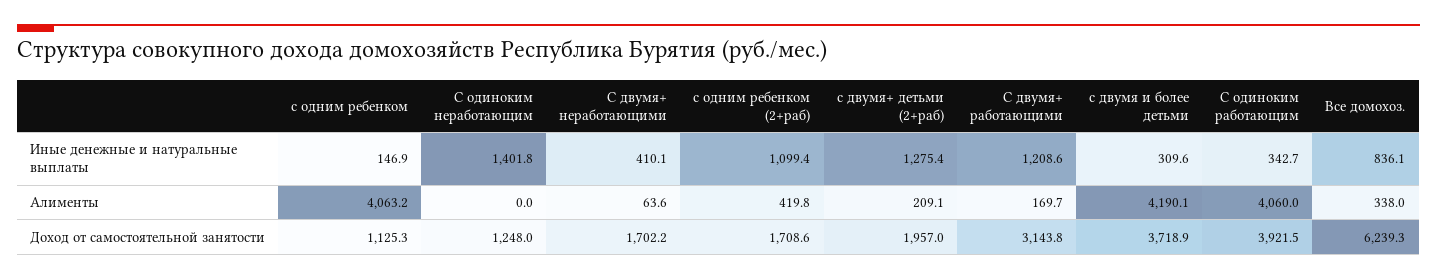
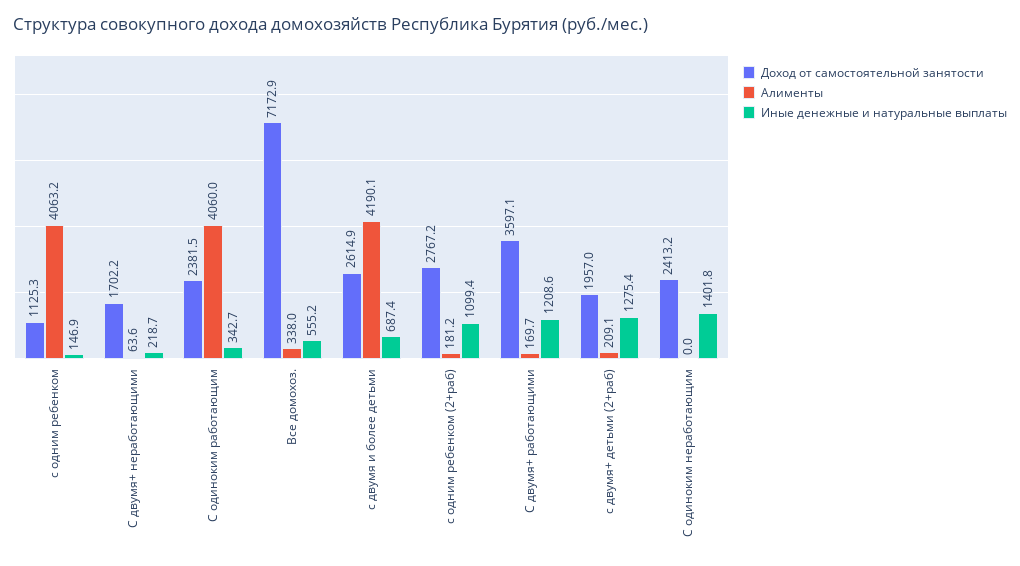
Иные денежные и натуральные выплаты, С двумя+ неработающими: 410.1 -> 218.7
Иные денежные и натуральные выплаты, с двумя и более детьми: 309.6 -> 687.4
Иные денежные и натуральные выплаты, Все домохоз.: 836.1 -> 555.2
Алименты, с одним ребенком (2+раб): 419.8 -> 181.2
Доход от самостоятельной занятости, С одиноким неработающим: 1248 -> 2413.2
Доход от самостоятельной занятости, с одним ребенком (2+раб): 1708.6 -> 2767.2
Доход от самостоятельной занятости, С двумя+ работающими: 3143.8 -> 3597.1
Доход от самостоятельной занятости, с двумя и более детьми: 3718.9 -> 2614.9
Доход от самостоятельной занятости, С одиноким работающим: 3921.5 -> 2381.5
Доход от самостоятельной занятости, Все домохоз.: 6239.3 -> 7172.9

